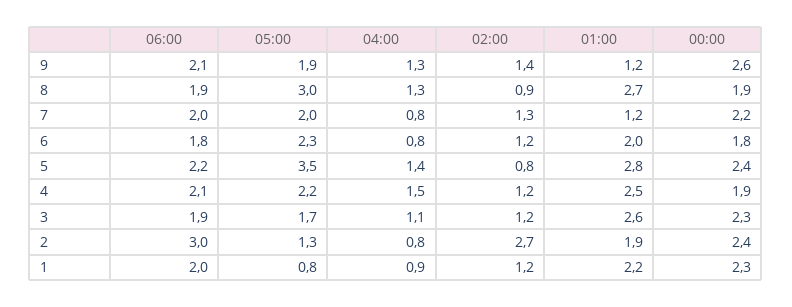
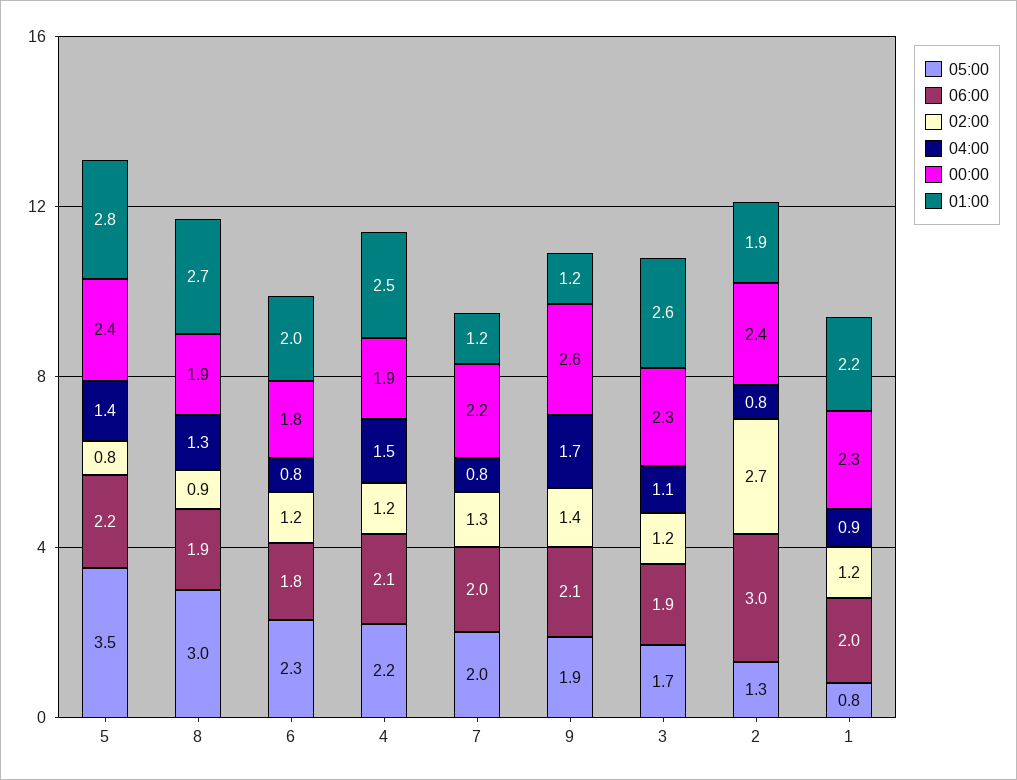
04:00, 9: 1.3 -> 1.7

